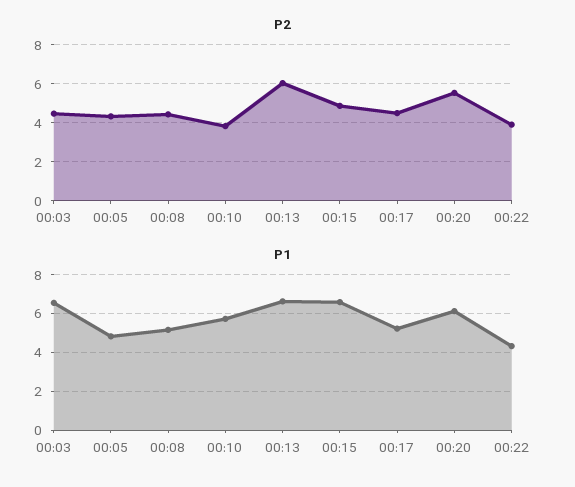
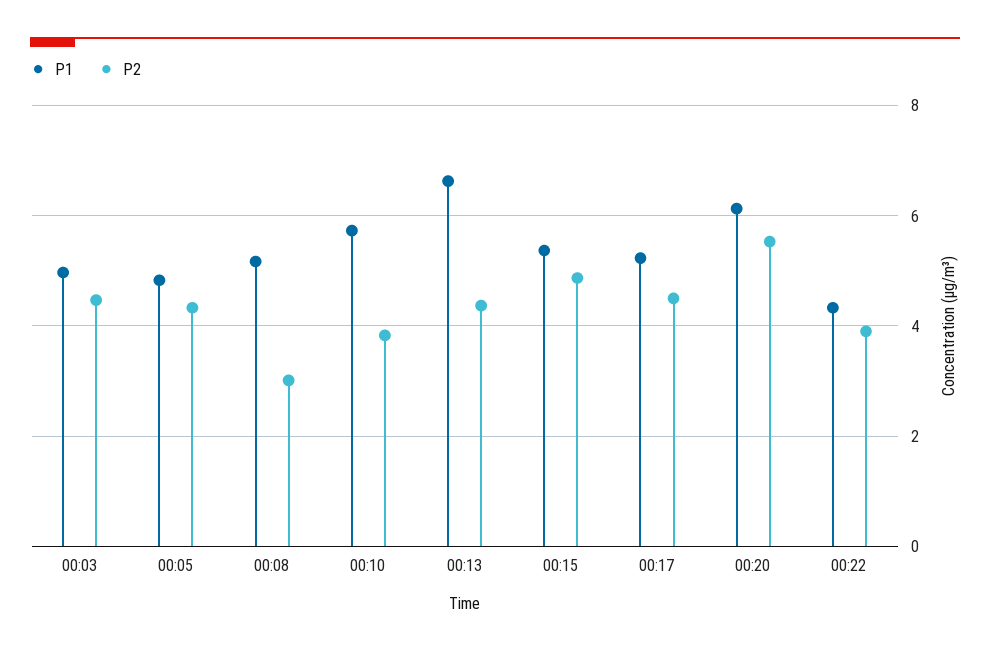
P2, 00:08: 4.5 -> 3
P2, 00:13: 6 -> 4.4
P1, 00:03: 6.5 -> 5
P1, 00:15: 6.5 -> 5.4

